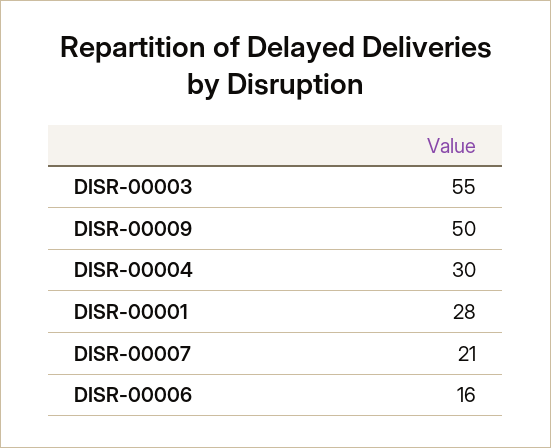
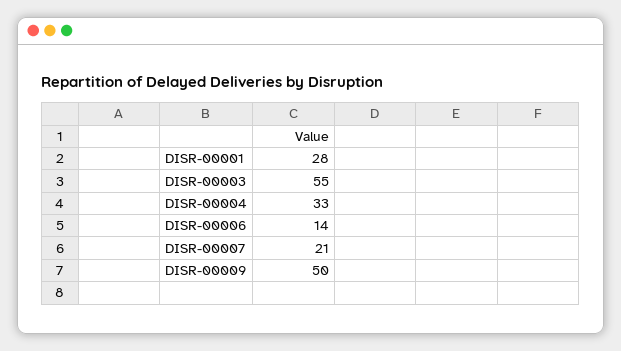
DISR-00004: 30 -> 33
DISR-00006: 16 -> 14

